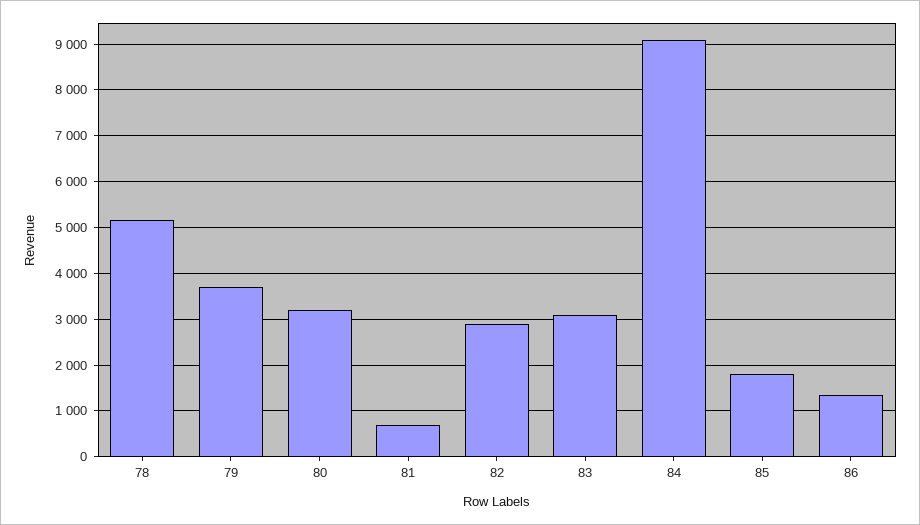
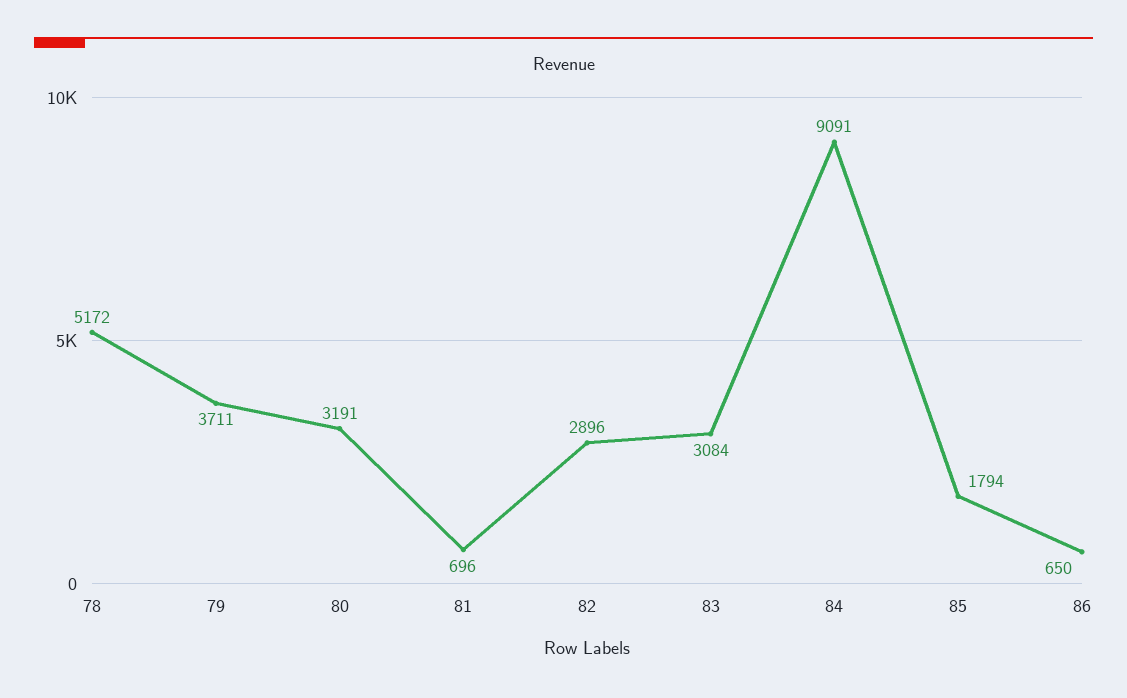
86: 1400 -> 650

